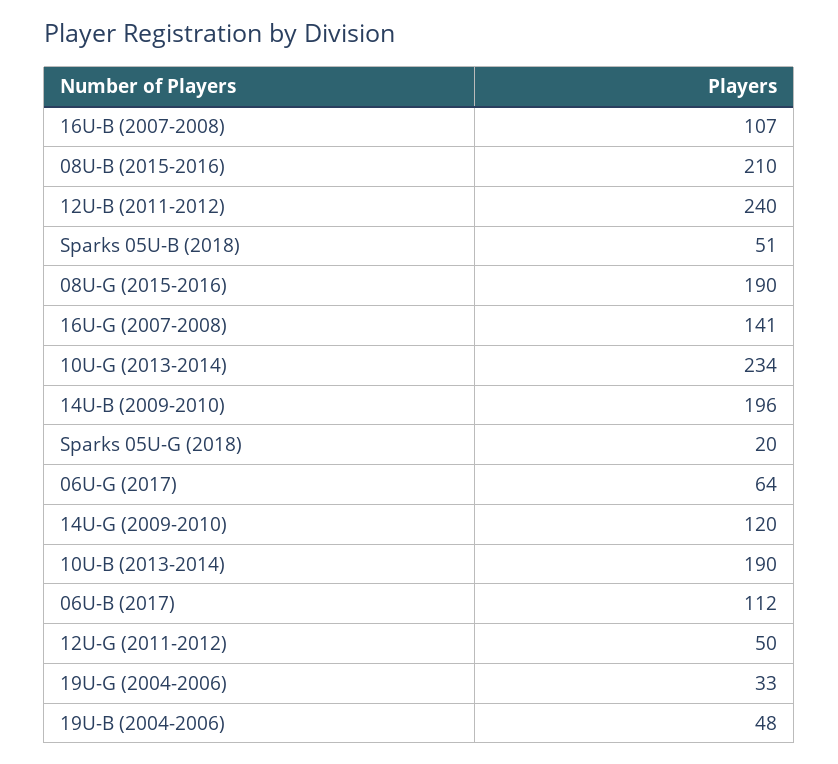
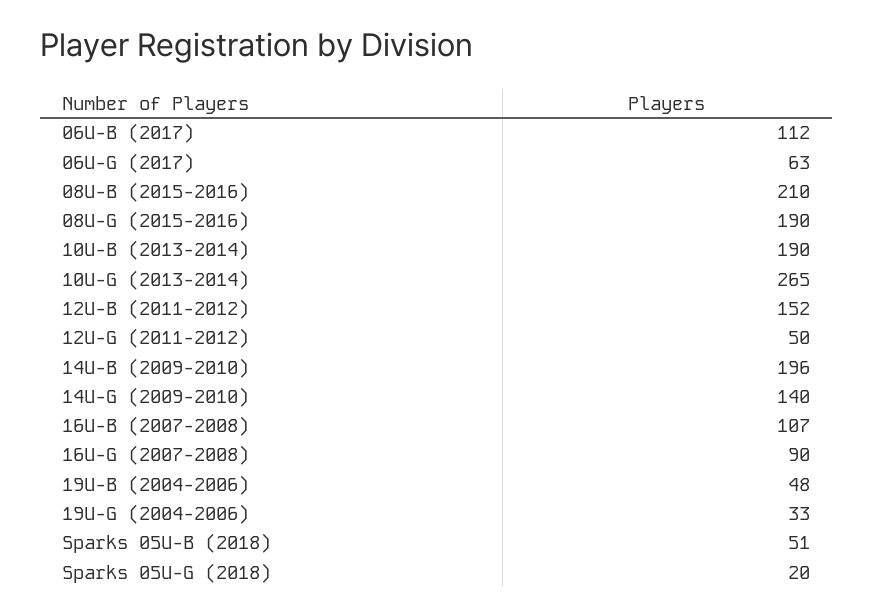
12U-B (2011-2012): 240 -> 152
16U-G (2007-2008): 141 -> 90
10U-G (2013-2014): 234 -> 265
06U-G (2017): 64 -> 63
14U-G (2009-2010): 120 -> 140

